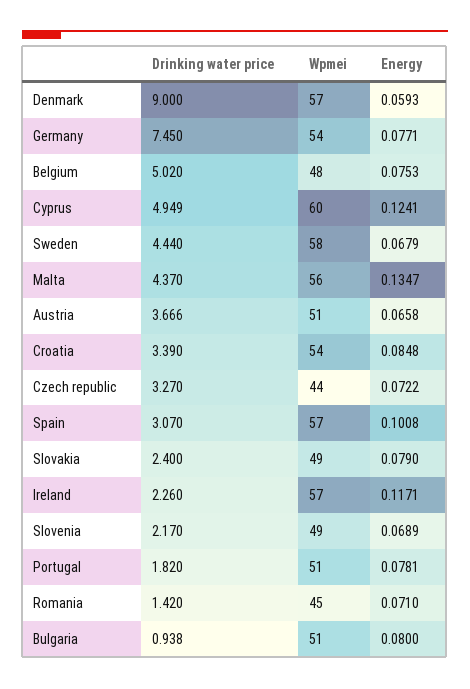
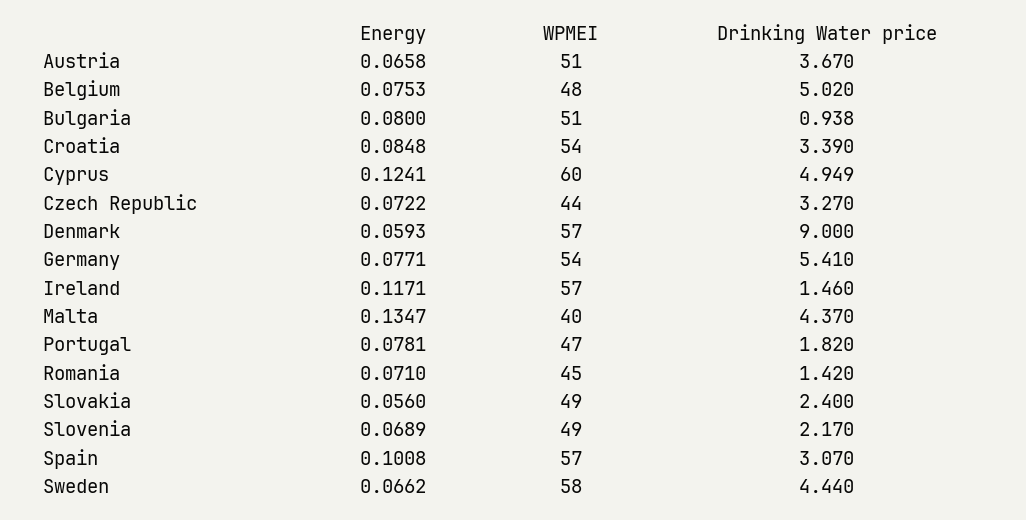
Drinking water price, Germany: 7.45 -> 5.41
Energy, Sweden: 0.0679 -> 0.0662
Wpmei, Malta: 56 -> 40
Drinking water price, Austria: 3.666 -> 3.67
Energy, Slovakia: 0.079 -> 0.056
Drinking water price, Ireland: 2.26 -> 1.46
Wpmei, Portugal: 51 -> 47

